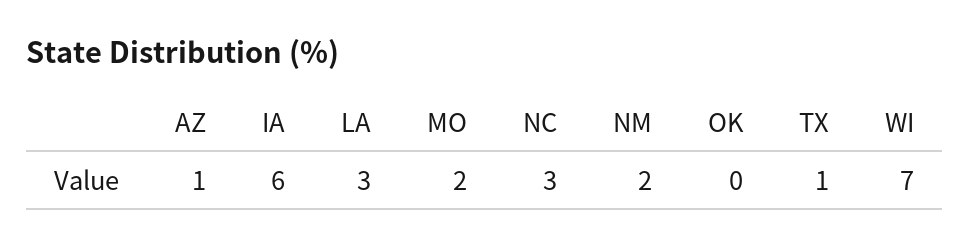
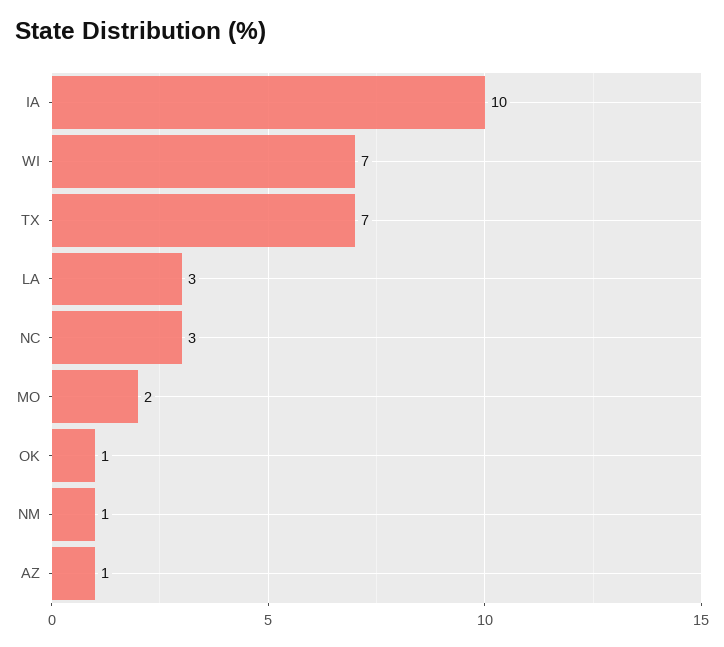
IA: 6 -> 10
NM: 2 -> 1
OK: 0 -> 1
TX: 1 -> 7

